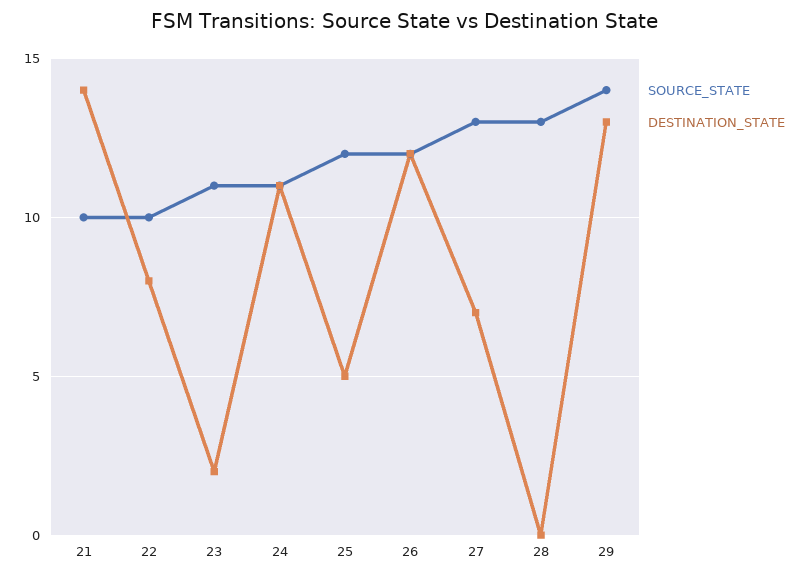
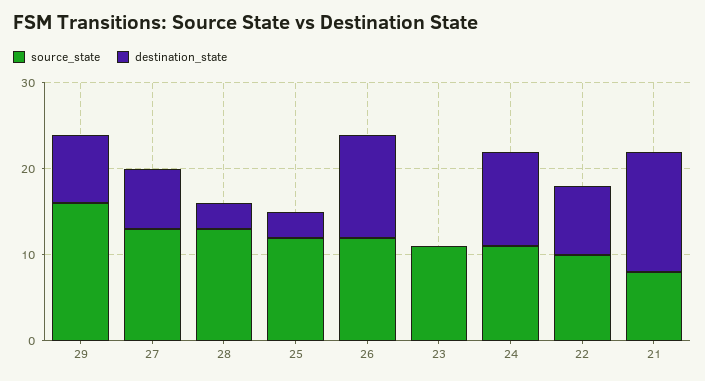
SOURCE_STATE, 21: 10 -> 8
DESTINATION_STATE, 23: 2 -> 0
DESTINATION_STATE, 25: 5 -> 3
DESTINATION_STATE, 28: 0 -> 3
SOURCE_STATE, 29: 14 -> 16
DESTINATION_STATE, 29: 13 -> 8

